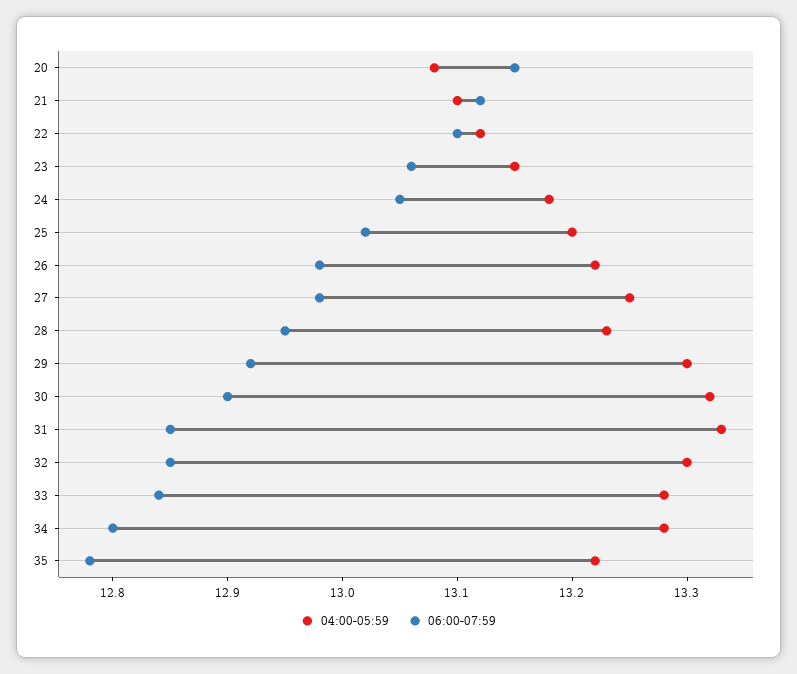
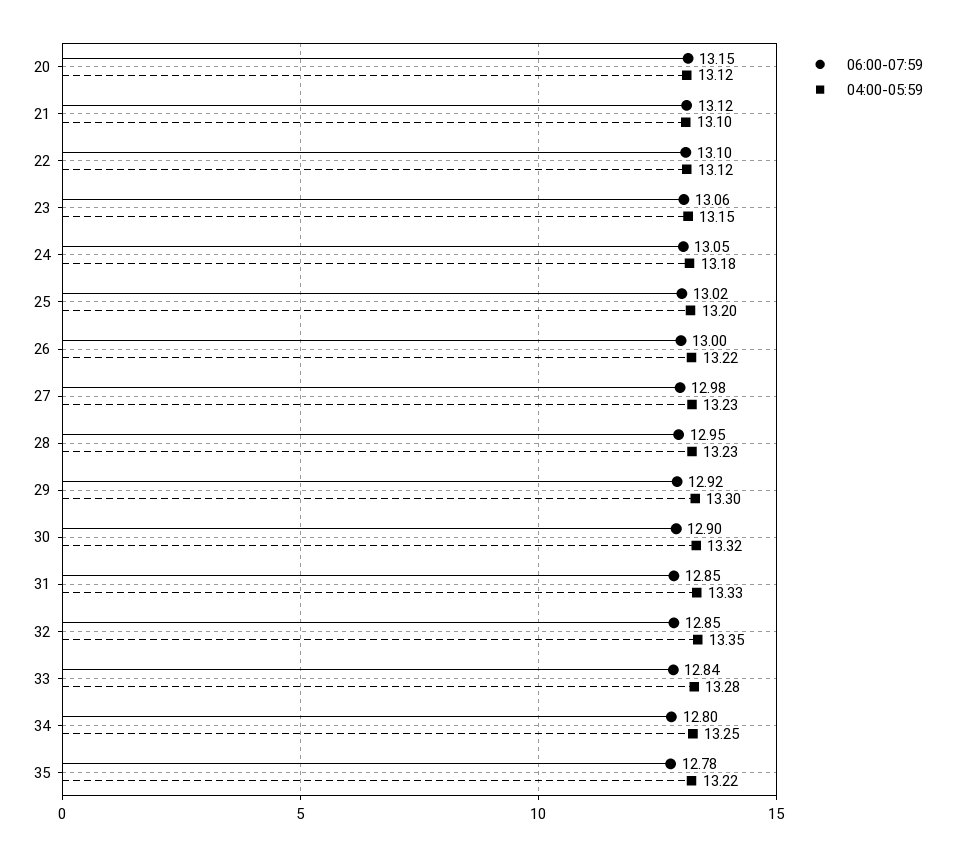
04:00-05:59, 20: 13.08 -> 13.12
06:00-07:59, 26: 12.98 -> 13
04:00-05:59, 27: 13.25 -> 13.23
04:00-05:59, 32: 13.3 -> 13.35
04:00-05:59, 34: 13.28 -> 13.25

